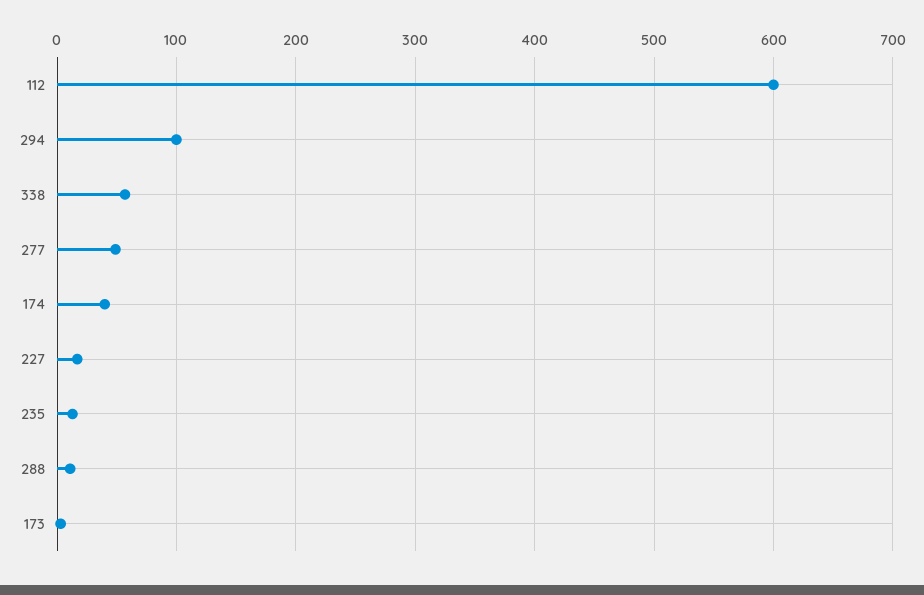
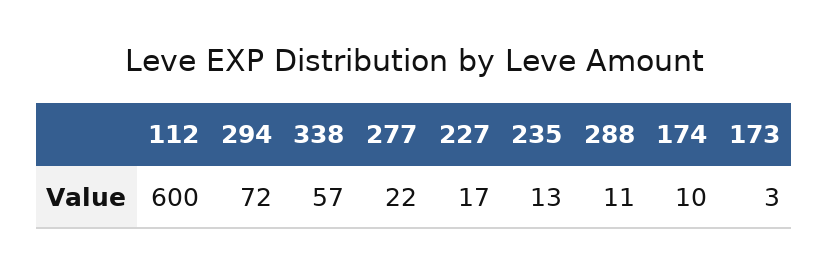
294: 100 -> 72
277: 50 -> 22
174: 40 -> 10

